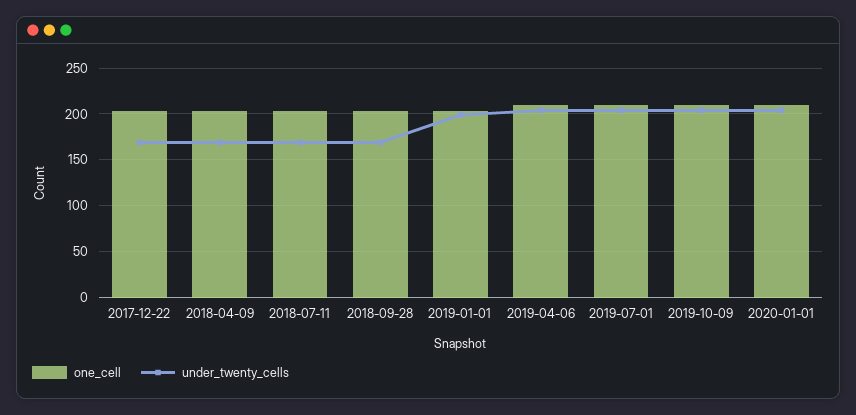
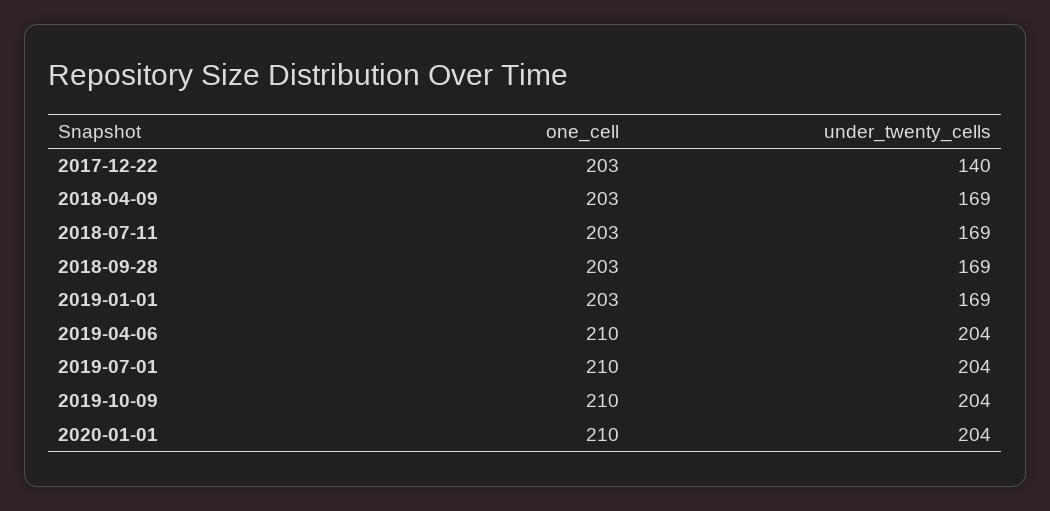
under_twenty_cells, 2017-12-22: 170 -> 140
under_twenty_cells, 2019-01-01: 200 -> 169

